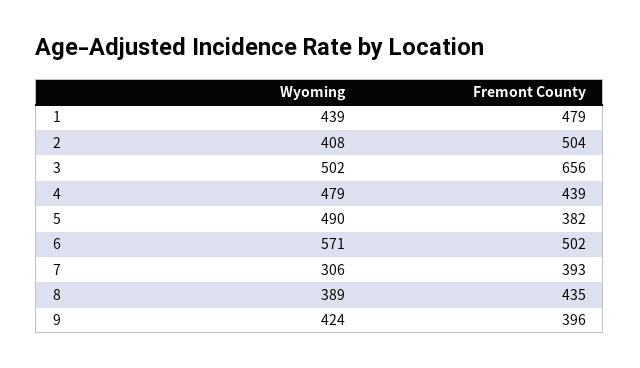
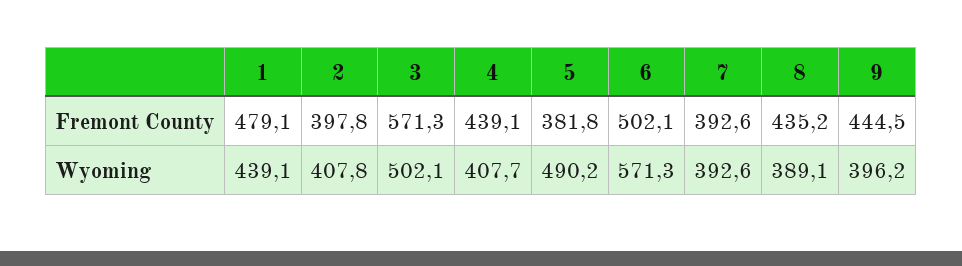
Fremont County, 2: 504 -> 397.8
Fremont County, 3: 656 -> 571.3
Wyoming, 4: 479 -> 407.7
Wyoming, 7: 306 -> 392.6
Wyoming, 9: 424 -> 396.2
Fremont County, 9: 396 -> 444.5

